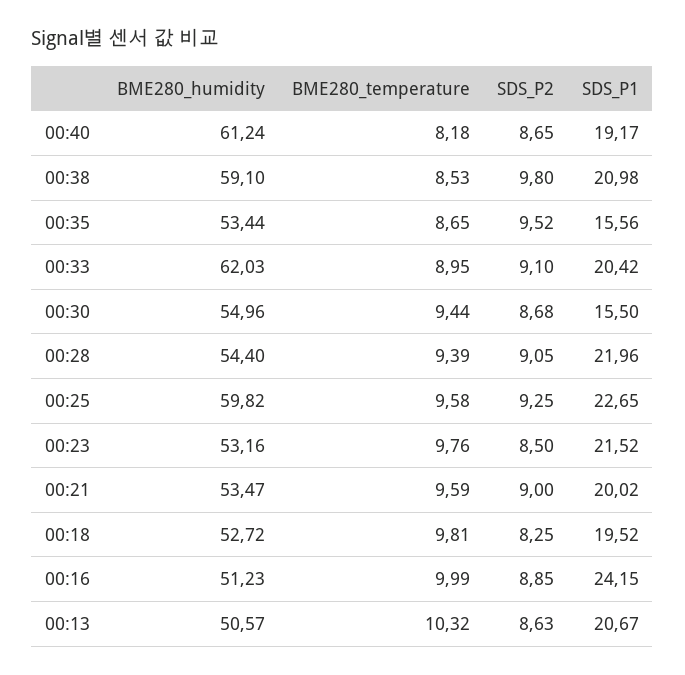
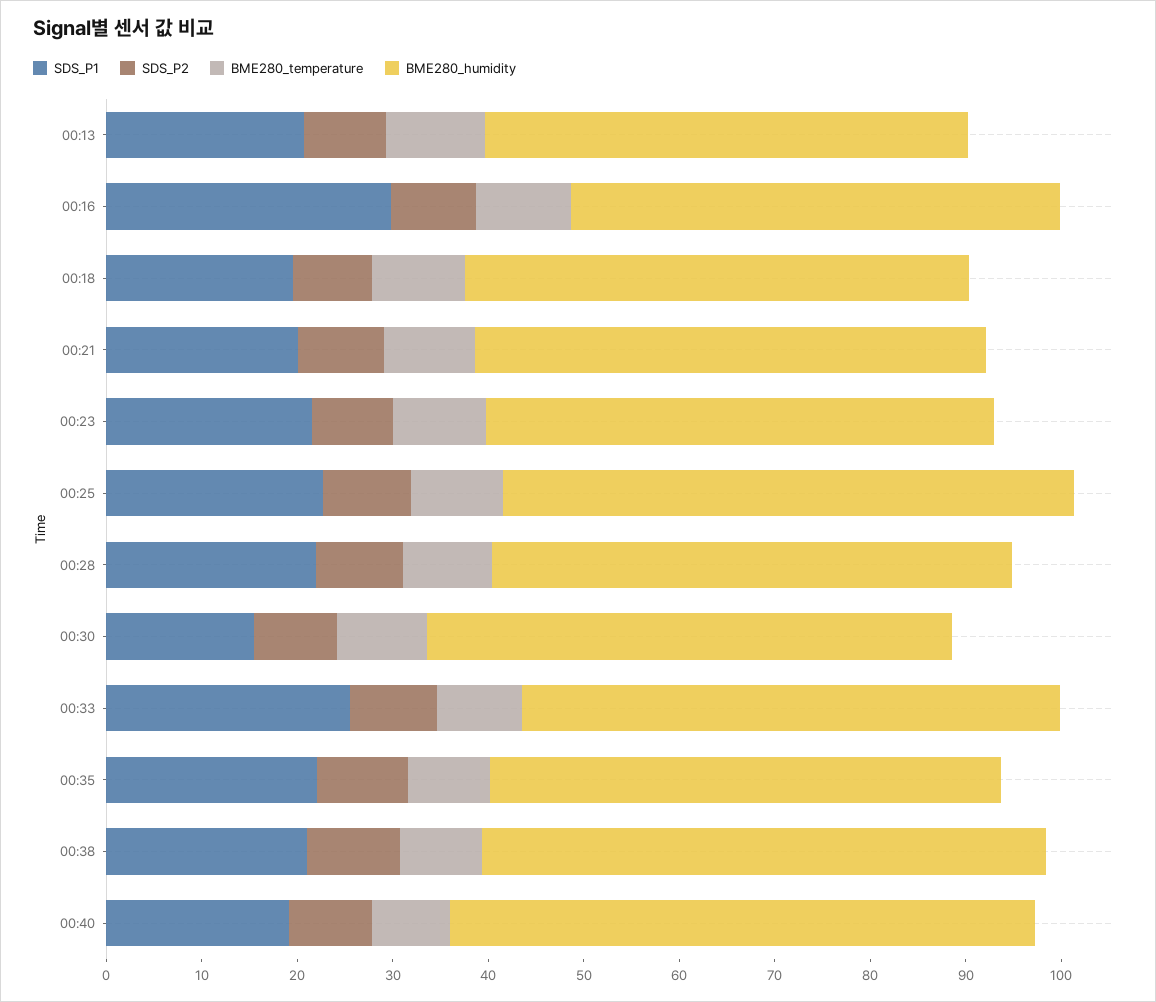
SDS_P1, 00:35: 15.56 -> 22
BME280_humidity, 00:33: 62.03 -> 56
SDS_P1, 00:33: 20.42 -> 26
SDS_P1, 00:16: 24.15 -> 30

